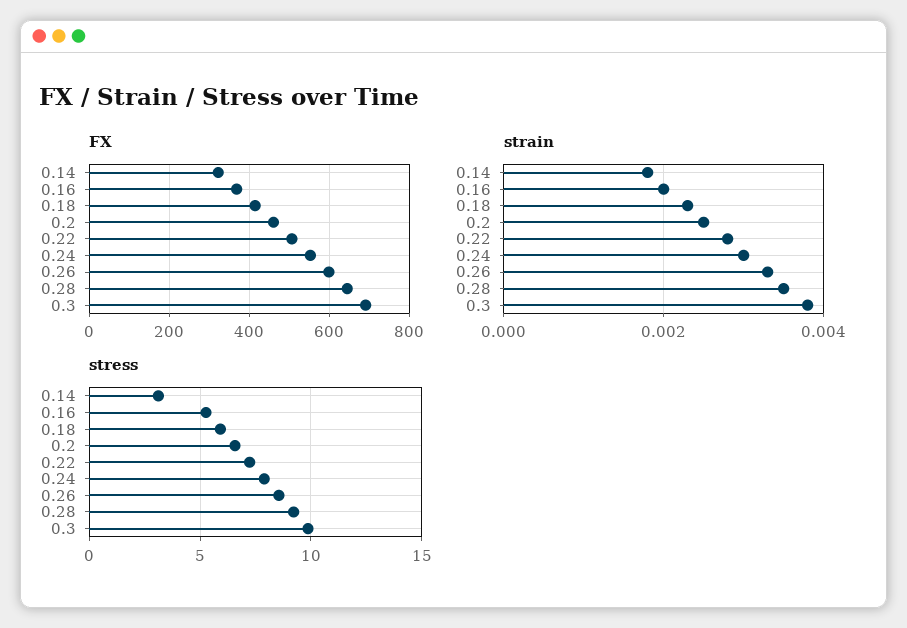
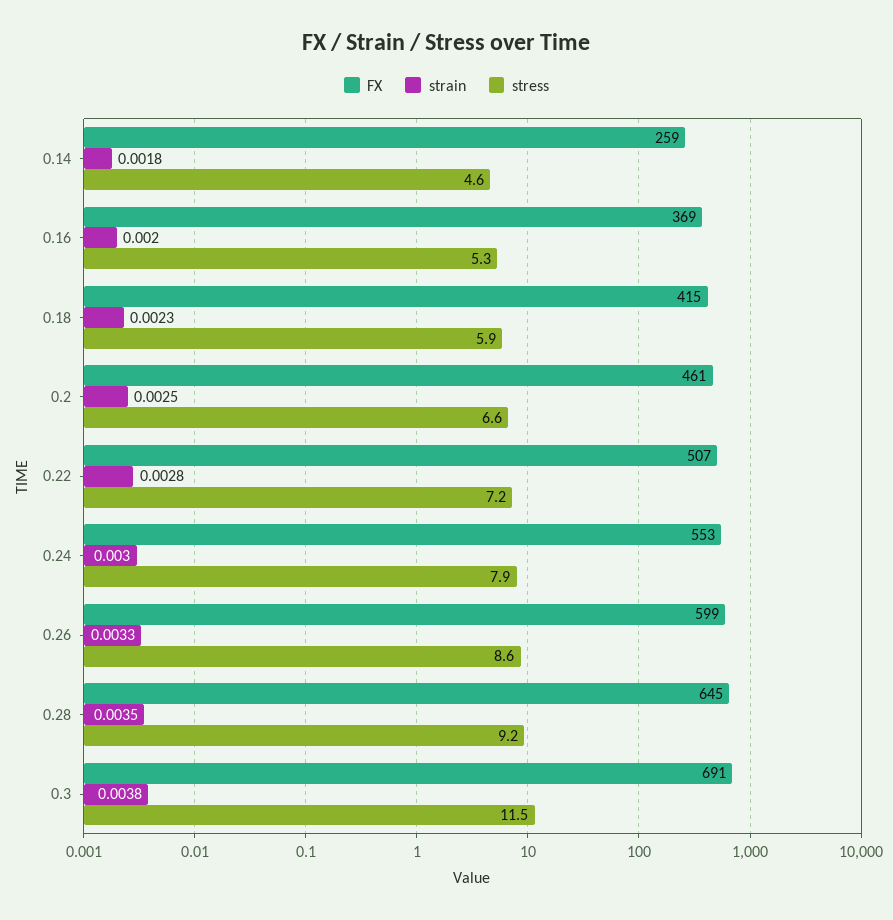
FX, 0.14: 320 -> 259
stress, 0.14: 3 -> 4.6
stress, 0.3: 10 -> 11.5

